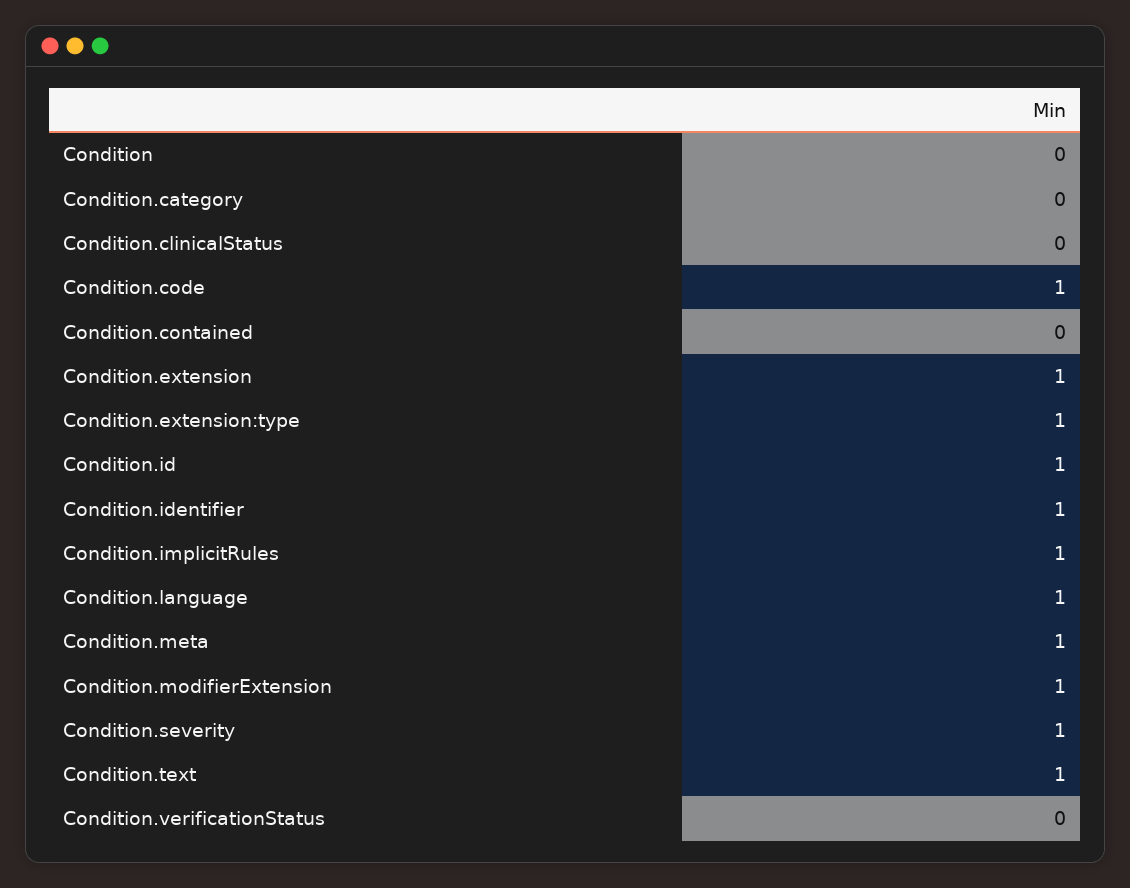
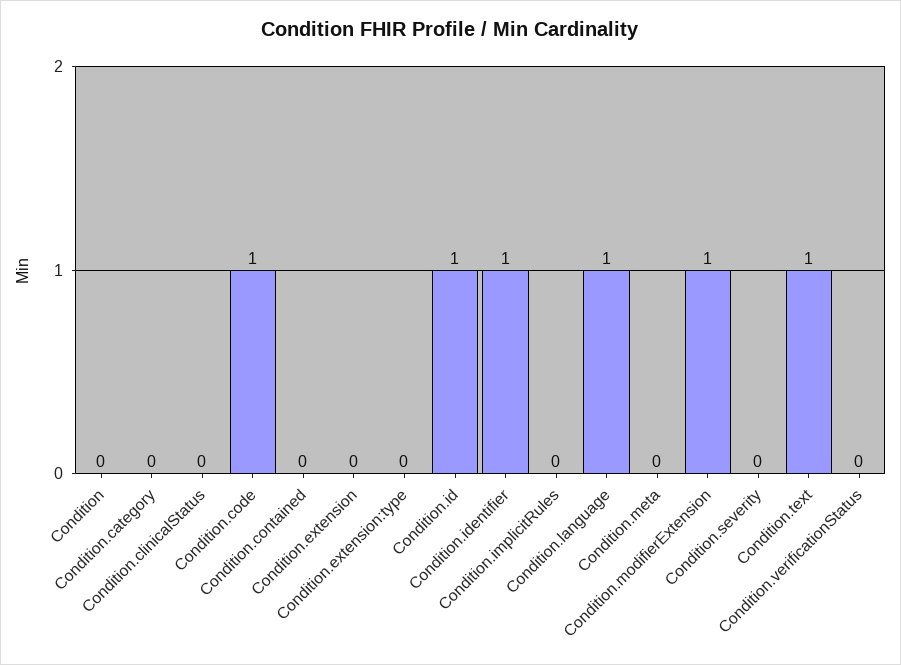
Condition.extension: 1 -> 0
Condition.extension:type: 1 -> 0
Condition.implicitRules: 1 -> 0
Condition.meta: 1 -> 0
Condition.severity: 1 -> 0

